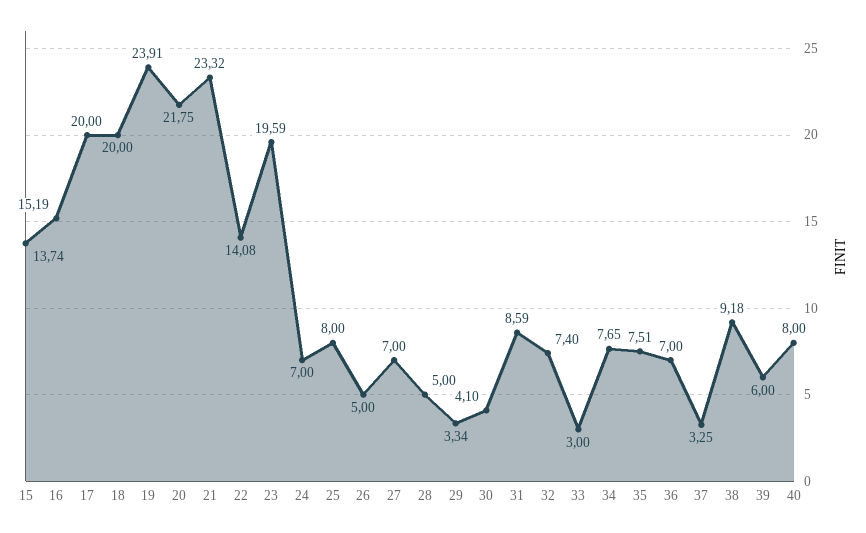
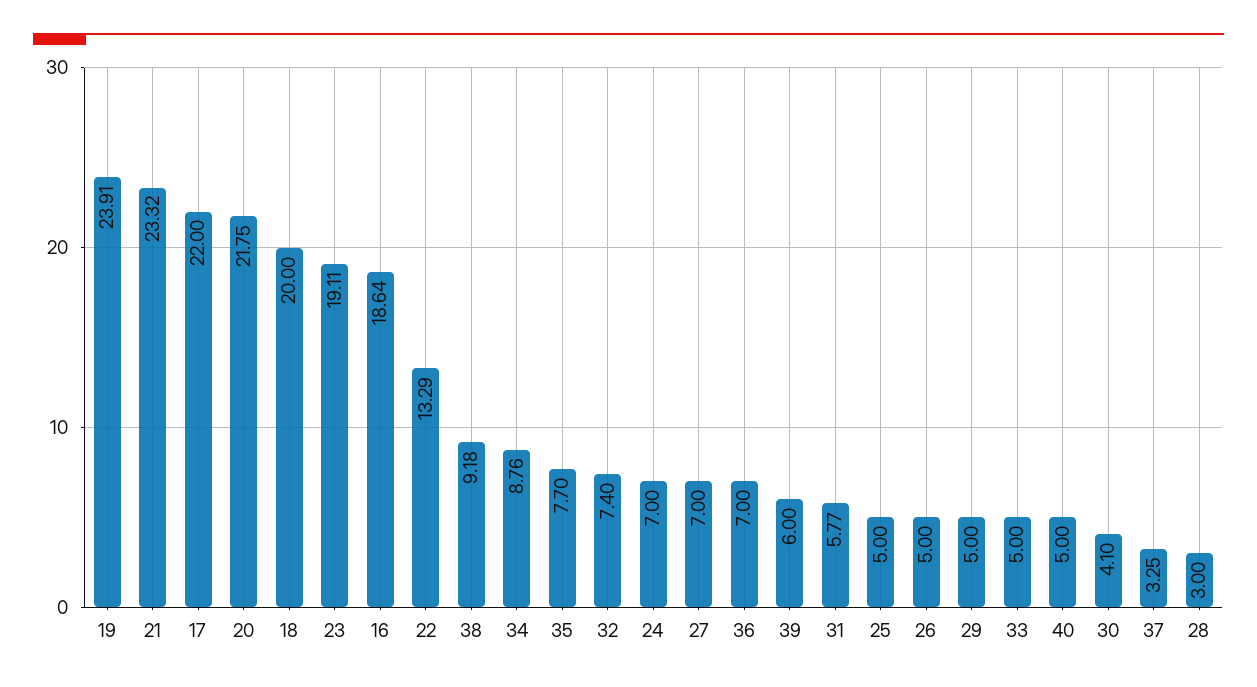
15: 13.74 -> none
16: 15.19 -> 18.64
17: 20 -> 22
22: 14.08 -> 13.29
23: 19.59 -> 19.11
25: 8 -> 5
28: 5 -> 3
29: 3.34 -> 5
31: 8.59 -> 5.77
33: 3 -> 5
34: 7.65 -> 8.76
35: 7.51 -> 7.7
40: 8 -> 5

